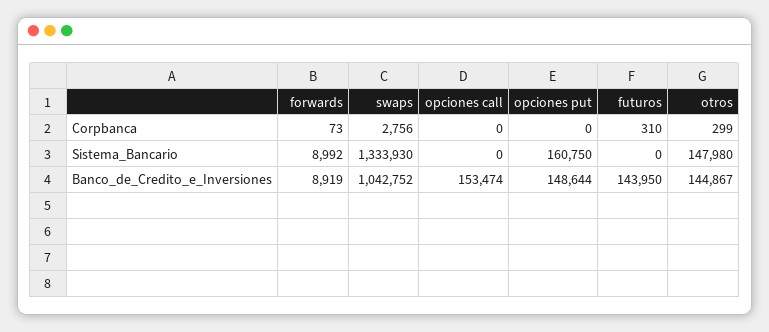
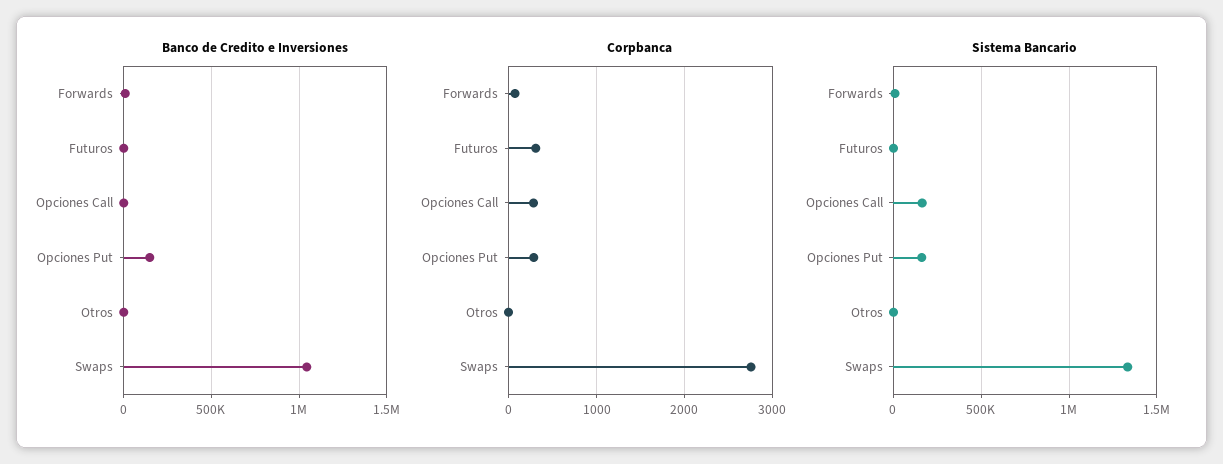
Corpbanca, opciones call: 0 -> 300
Corpbanca, opciones put: 0 -> 300
Corpbanca, otros: 299 -> 0
Sistema_Bancario, opciones call: 0 -> 150000
Sistema_Bancario, otros: 147980 -> 0
Banco_de_Credito_e_Inversiones, opciones call: 153474 -> 0
Banco_de_Credito_e_Inversiones, futuros: 143950 -> 0
Banco_de_Credito_e_Inversiones, otros: 144867 -> 0

